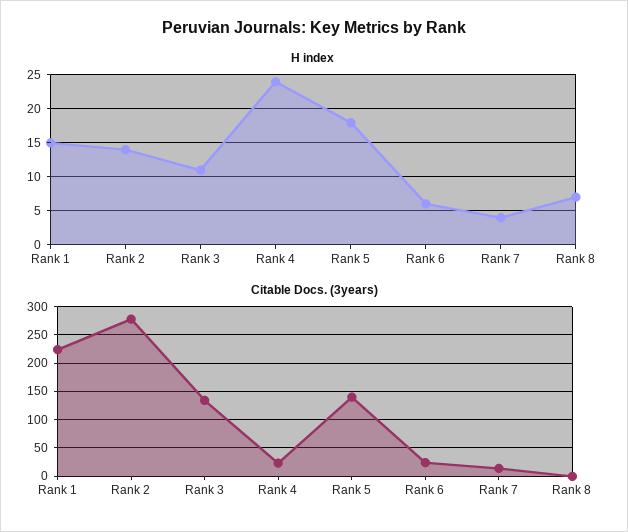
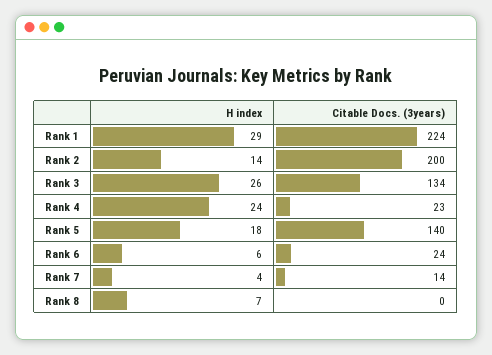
H index, Rank 1: 15 -> 29
H index, Rank 3: 11 -> 26
Citable Docs. (3years), Rank 2: 275 -> 200

